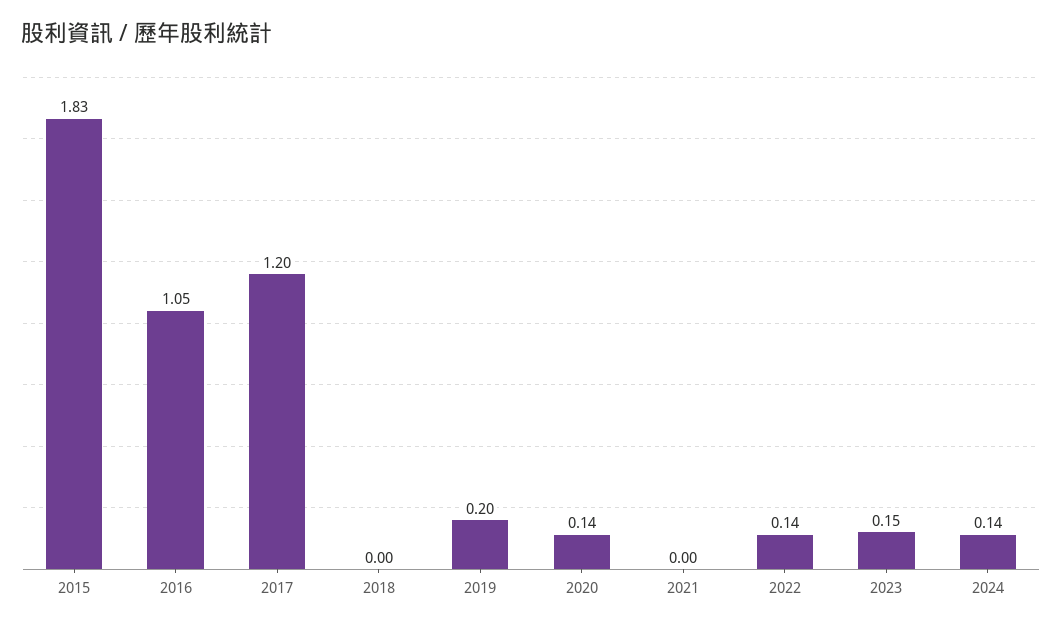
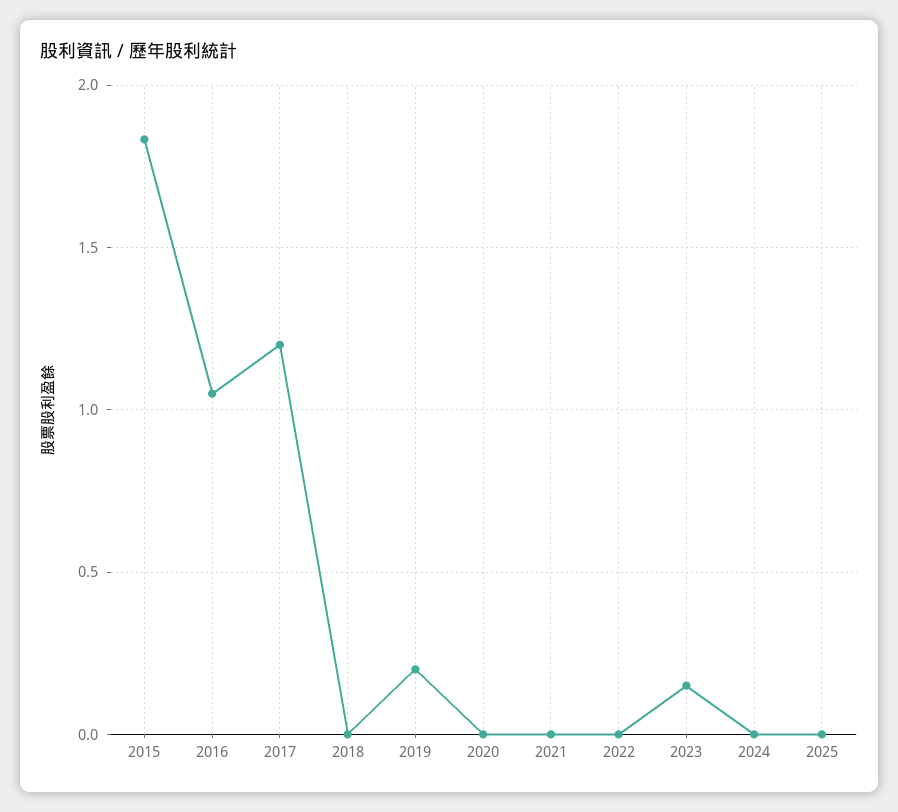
2020: 0.14 -> 0
2022: 0.14 -> 0
2024: 0.14 -> 0
2025: none -> 0

